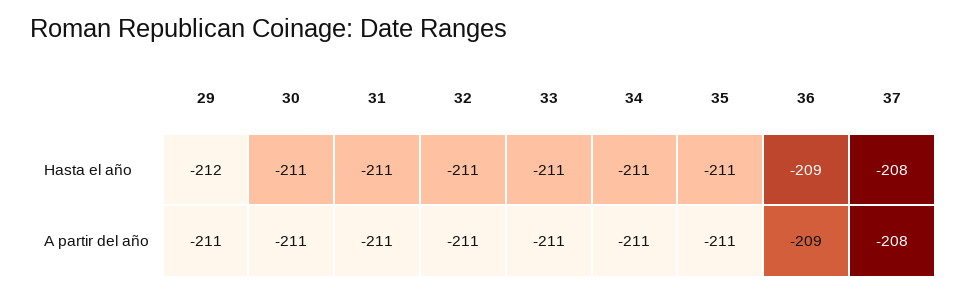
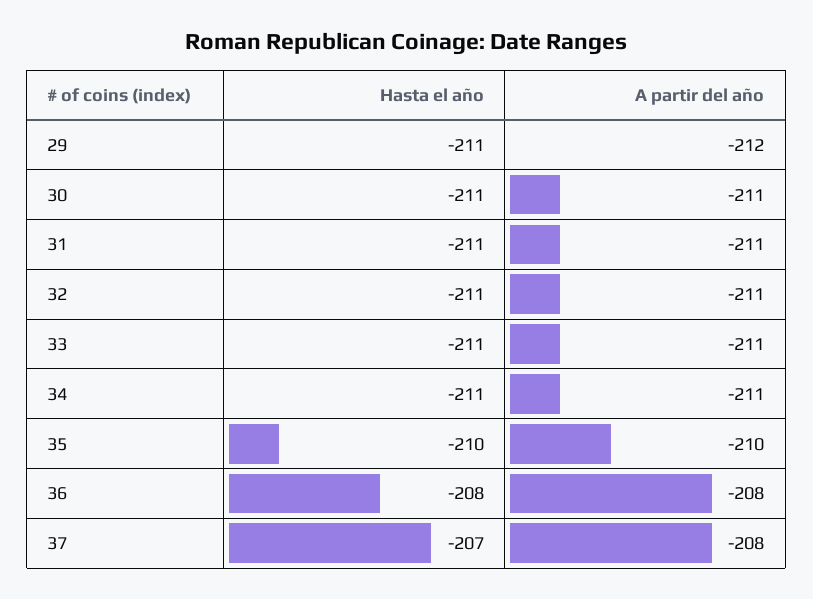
29, Hasta el año: -212 -> -211
35, Hasta el año: -211 -> -210
36, Hasta el año: -209 -> -208
37, Hasta el año: -208 -> -207
29, A partir del año: -211 -> -212
35, A partir del año: -211 -> -210
36, A partir del año: -209 -> -208

